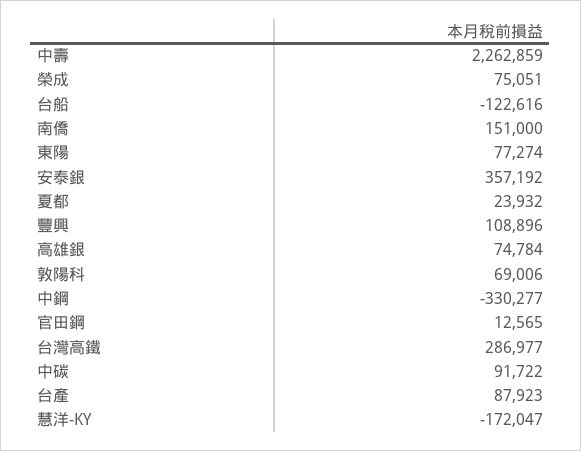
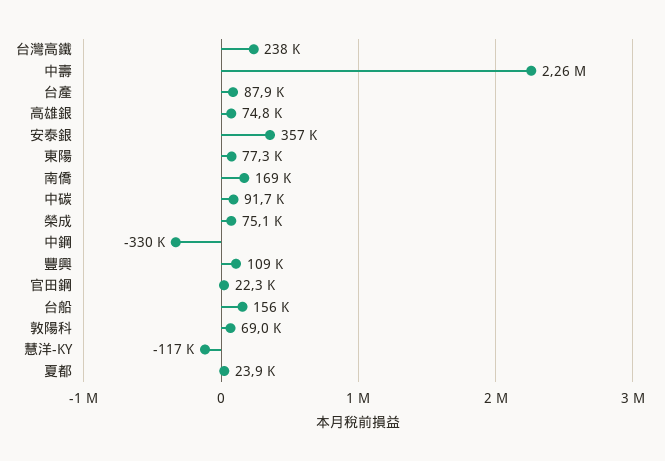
台船: -122616 -> 156000
南僑: 151000 -> 169000
官田鋼: 12565 -> 22300
台灣高鐵: 286977 -> 238000
慧洋-KY: -172047 -> -117000

